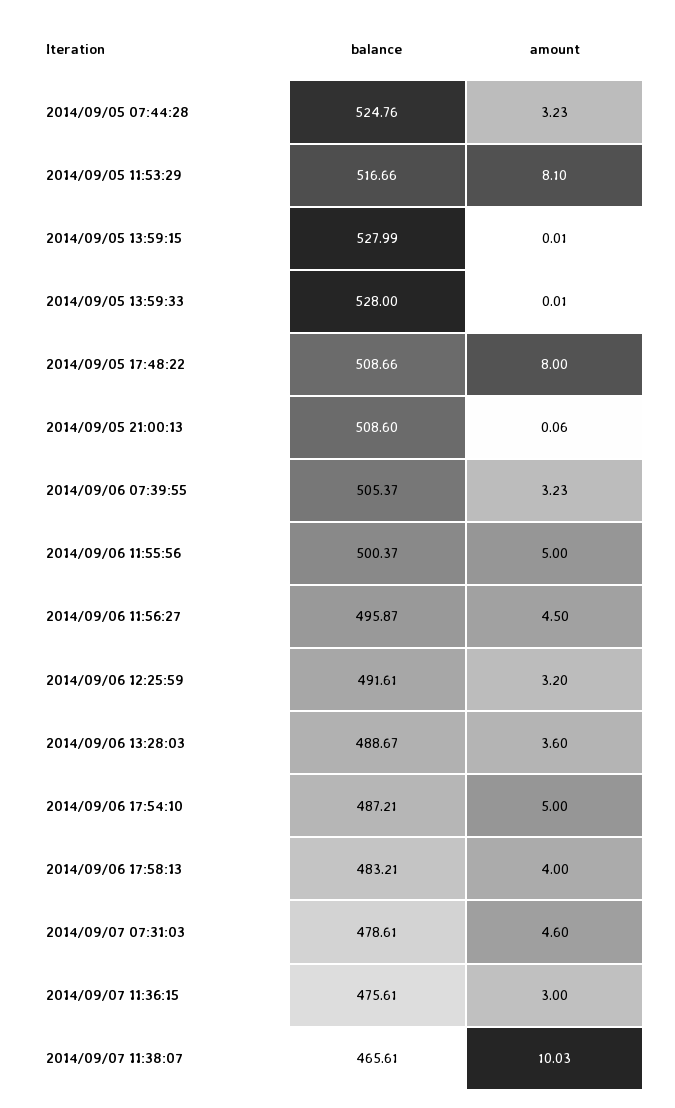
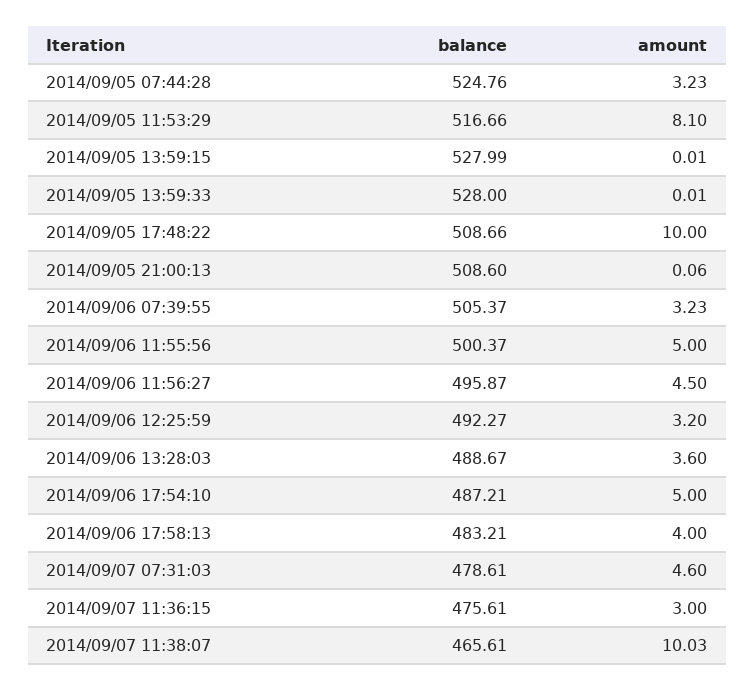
amount, 2014/09/05 17:48:22: 8 -> 10
balance, 2014/09/06 12:25:59: 491.61 -> 492.27

